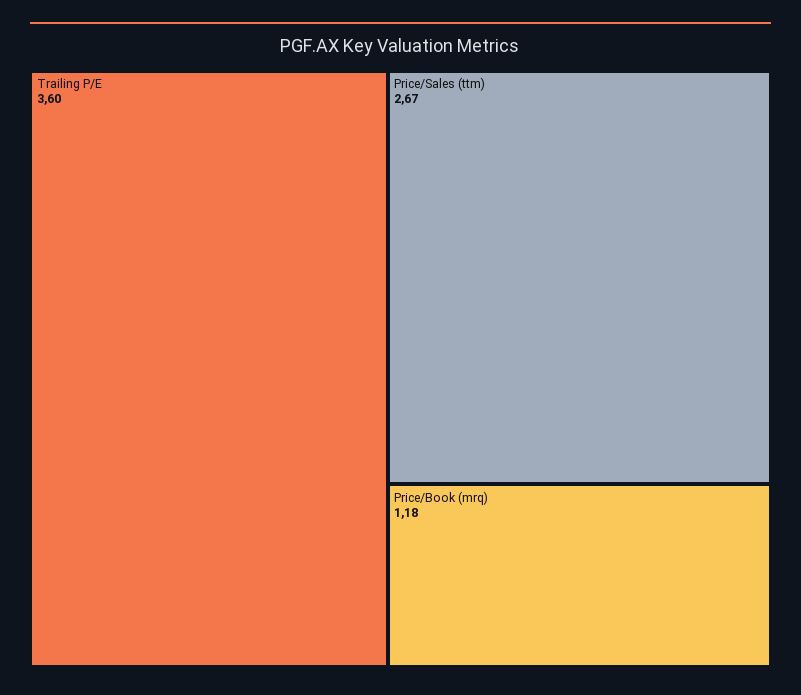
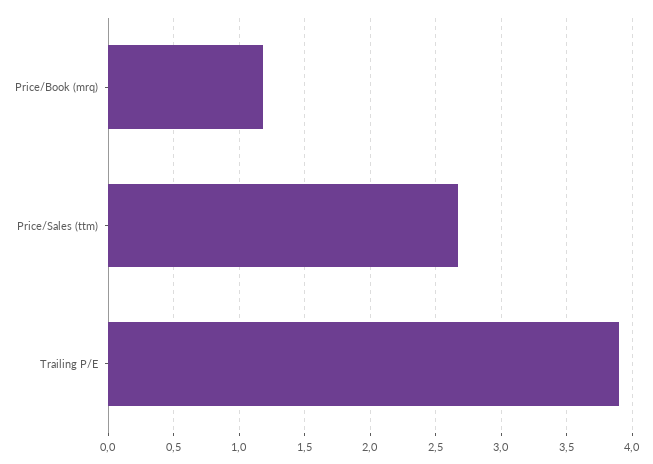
Trailing P/E: 3.6 -> 3.9

